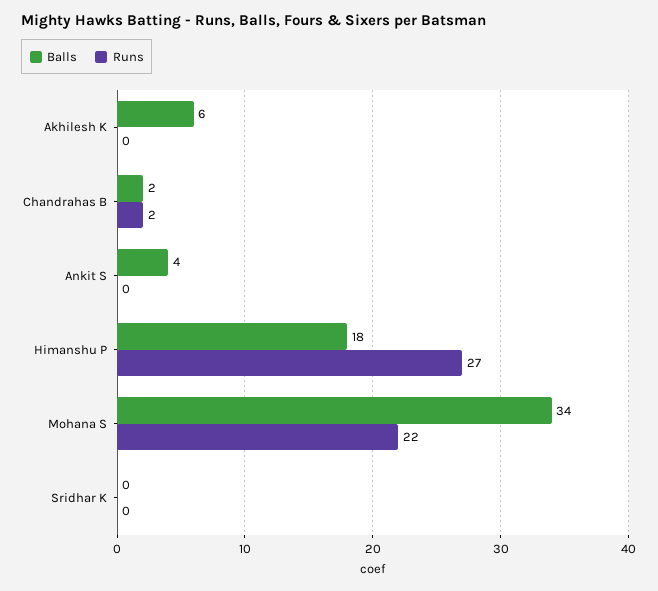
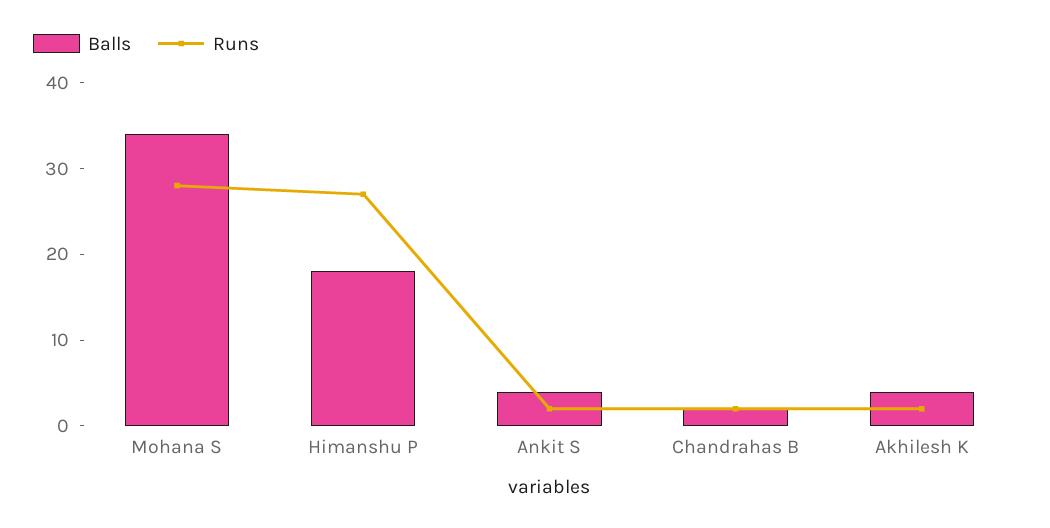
Balls, Akhilesh K: 6 -> 4
Runs, Akhilesh K: 0 -> 2
Runs, Ankit S: 0 -> 2
Runs, Mohana S: 22 -> 28
Balls, Sridhar K: 0 -> none
Runs, Sridhar K: 0 -> none

